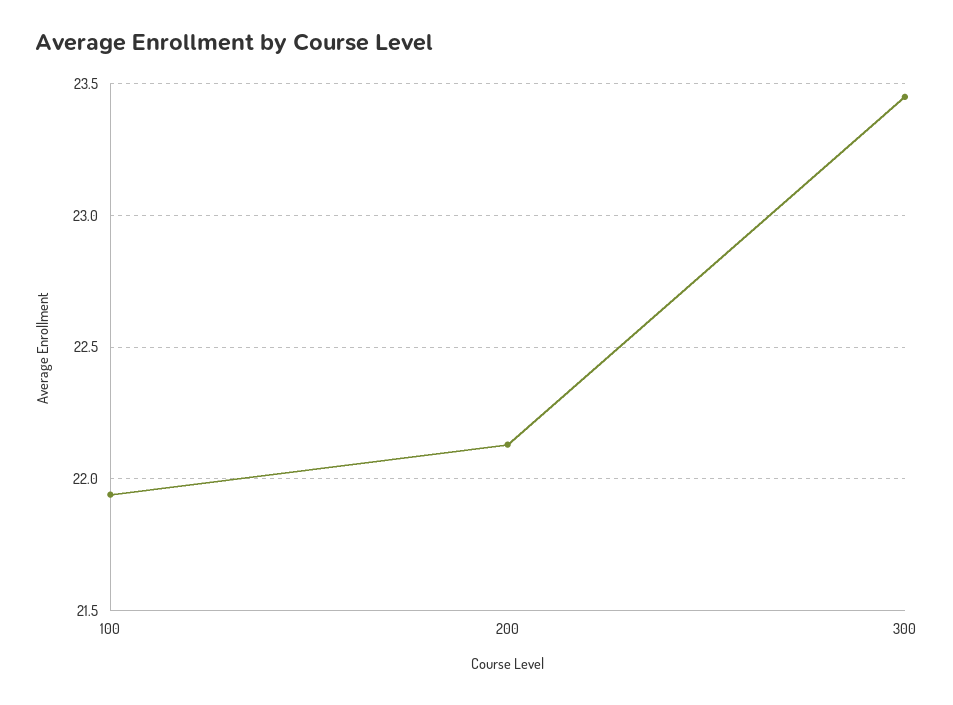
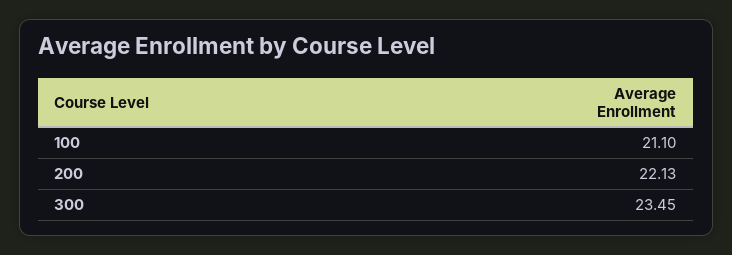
100: 21.95 -> 21.1

